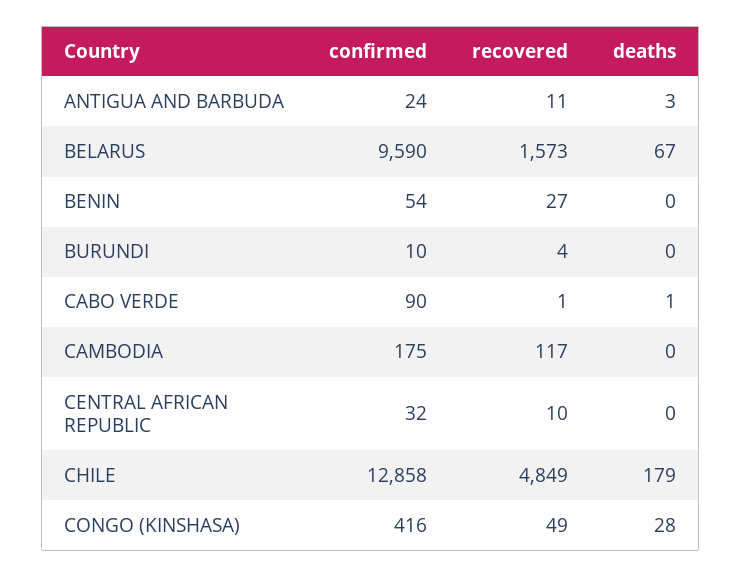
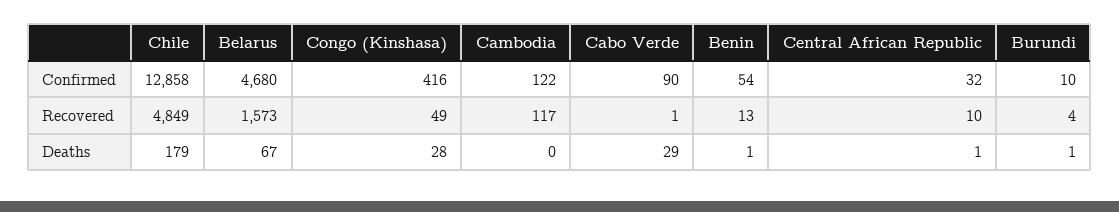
confirmed, ANTIGUA AND BARBUDA: 24 -> none
recovered, ANTIGUA AND BARBUDA: 11 -> none
deaths, ANTIGUA AND BARBUDA: 3 -> none
confirmed, BELARUS: 9590 -> 4680
recovered, BENIN: 27 -> 13
deaths, BENIN: 0 -> 1
deaths, BURUNDI: 0 -> 1
deaths, CABO VERDE: 1 -> 29
confirmed, CAMBODIA: 175 -> 122
deaths, CENTRAL AFRICAN REPUBLIC: 0 -> 1

